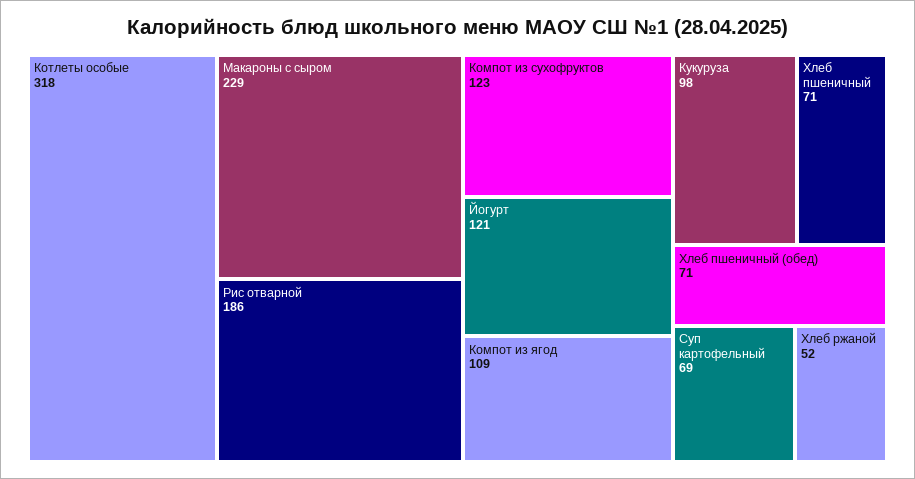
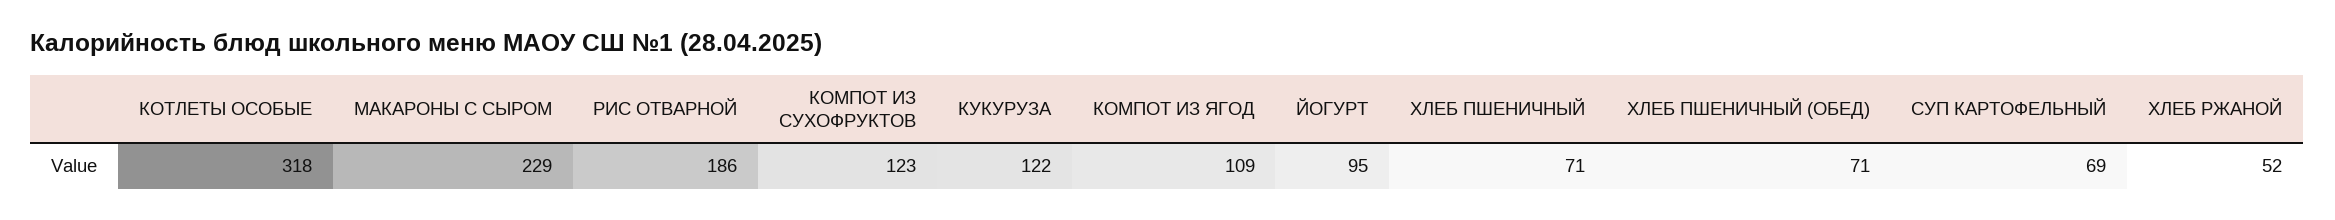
Йогурт: 121 -> 95
Кукуруза: 98 -> 122

